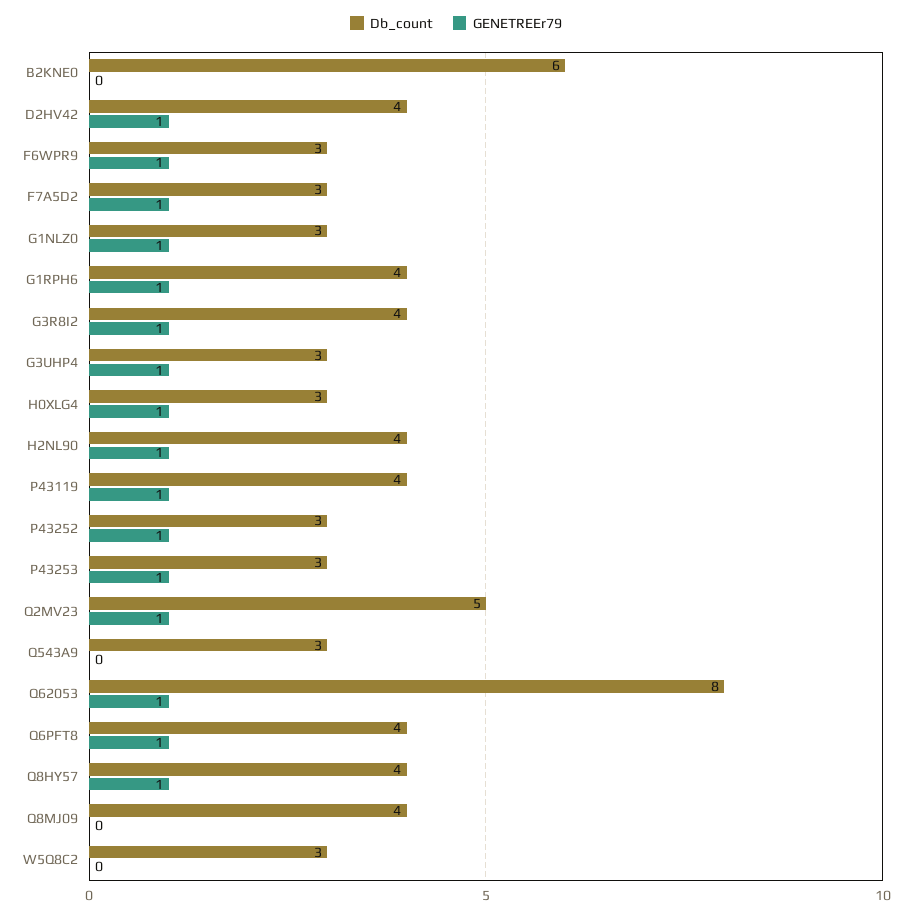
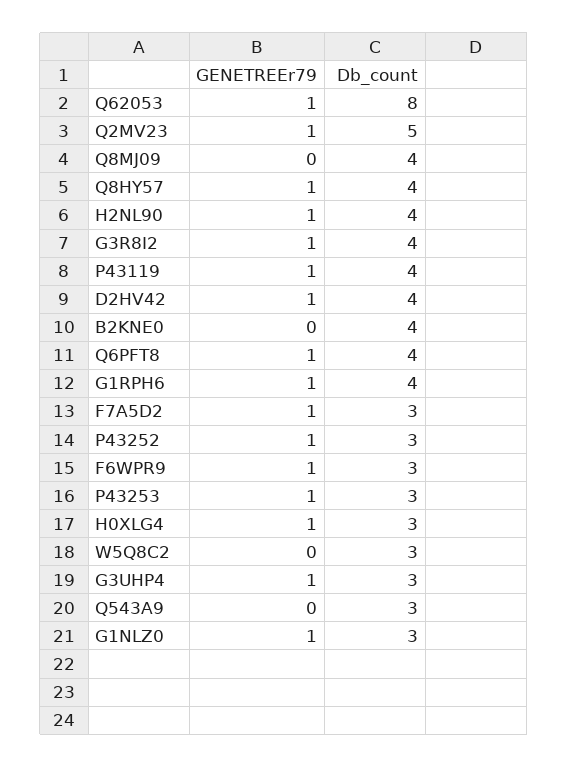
Db_count, B2KNE0: 6 -> 4

